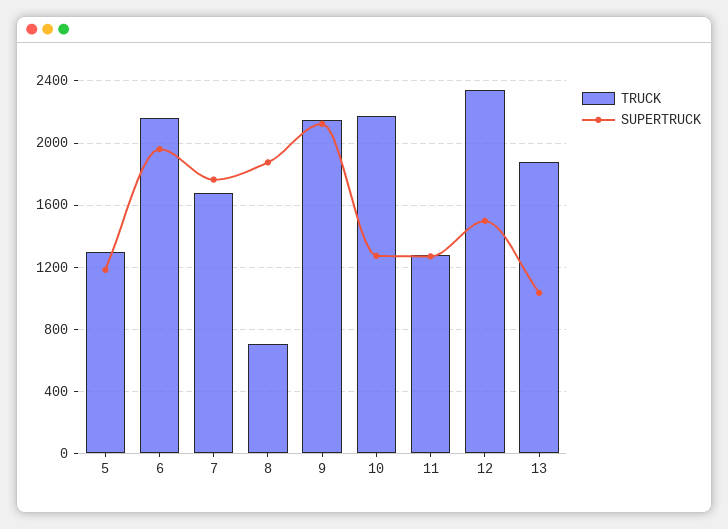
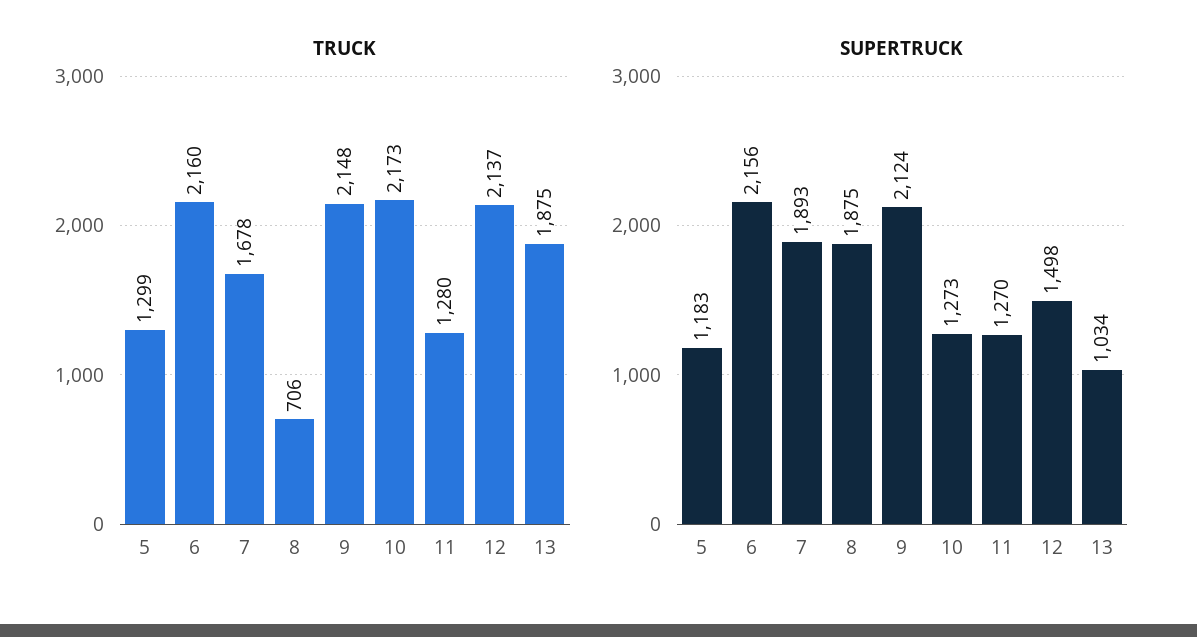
SUPERTRUCK, 6: 1950 -> 2156
SUPERTRUCK, 7: 1750 -> 1893
TRUCK, 12: 2350 -> 2137

